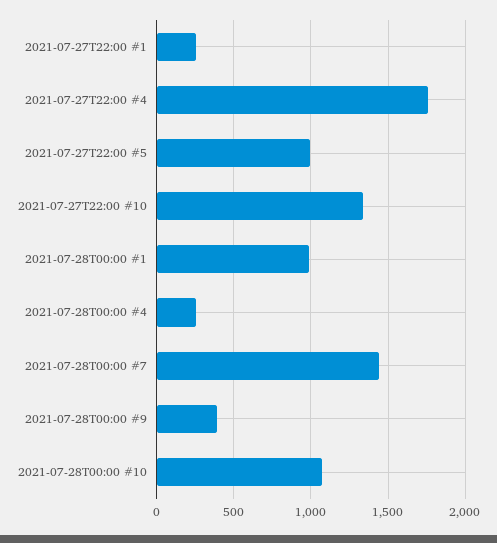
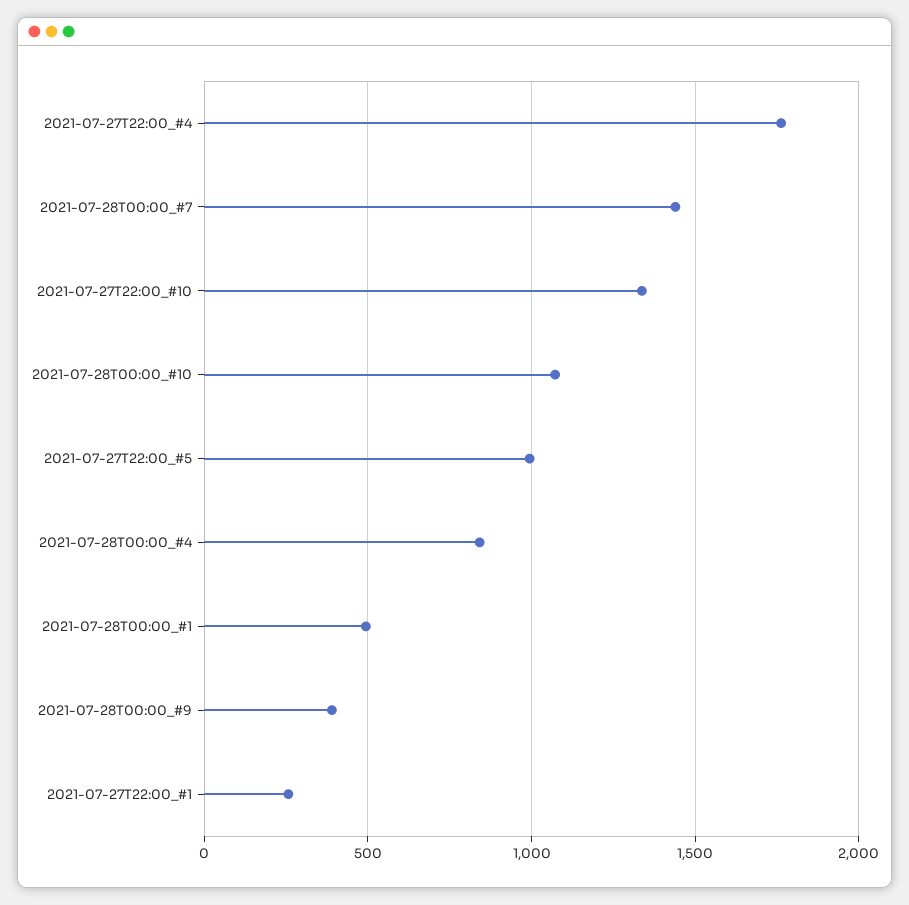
2021-07-28T00:00 #1: 1000 -> 500
2021-07-28T00:00 #4: 250 -> 850

